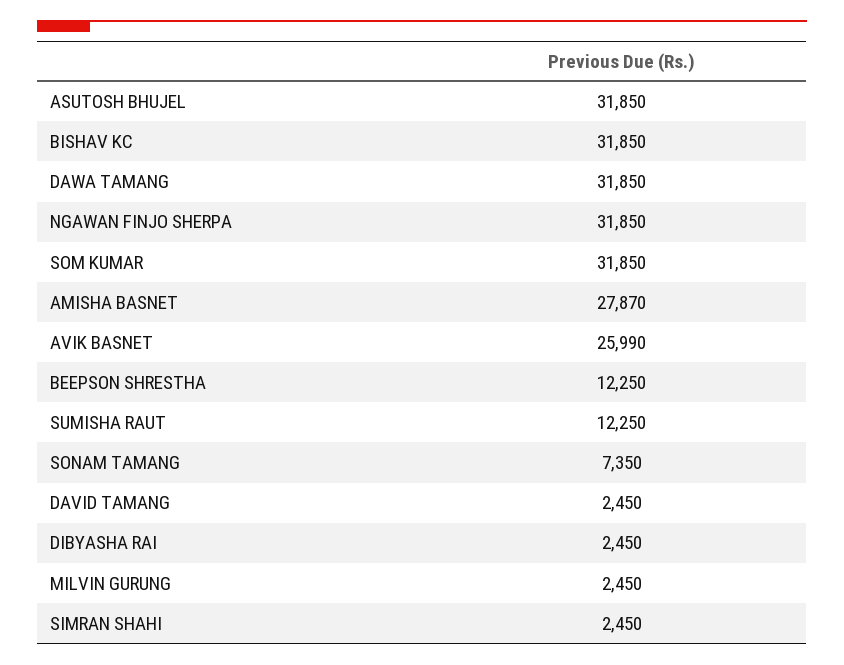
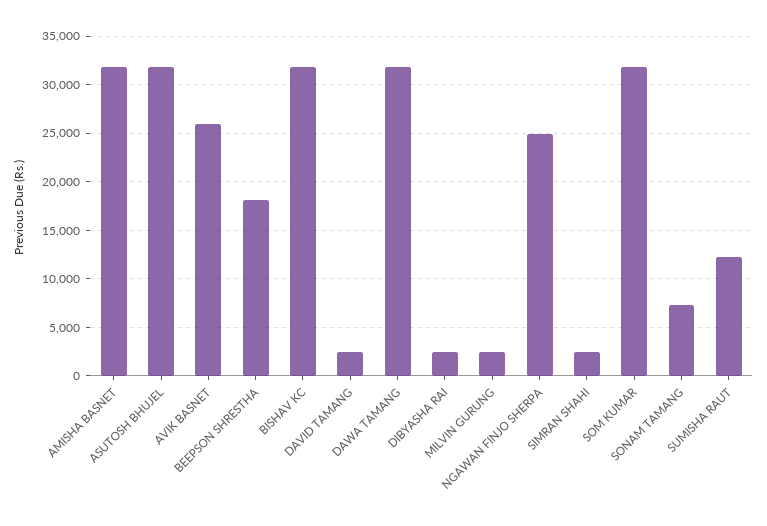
NGAWAN FINJO SHERPA: 31850 -> 25000
AMISHA BASNET: 27870 -> 32000
BEEPSON SHRESTHA: 12250 -> 18000

